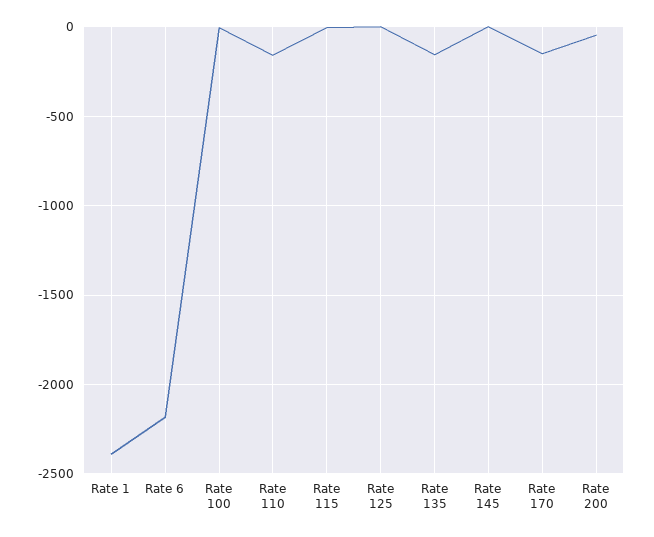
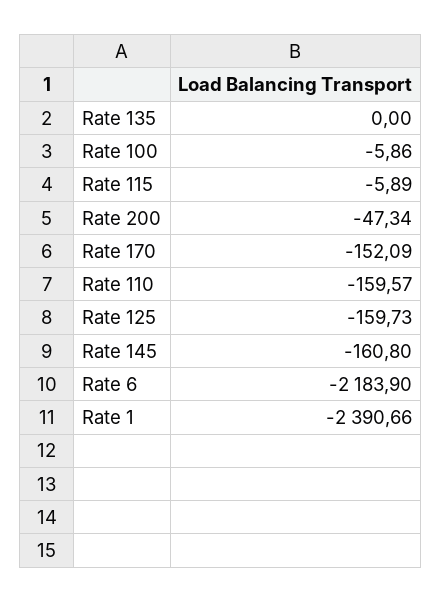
Rate 125: 0 -> -159.73
Rate 135: -150 -> 0
Rate 145: 0 -> -160.8

